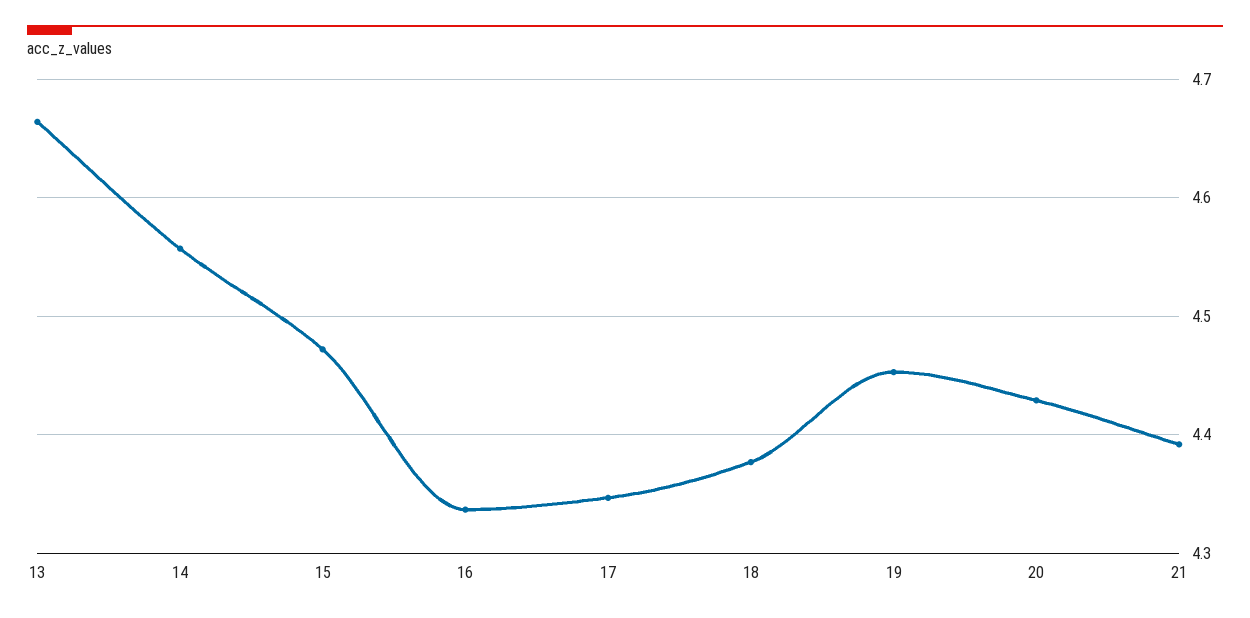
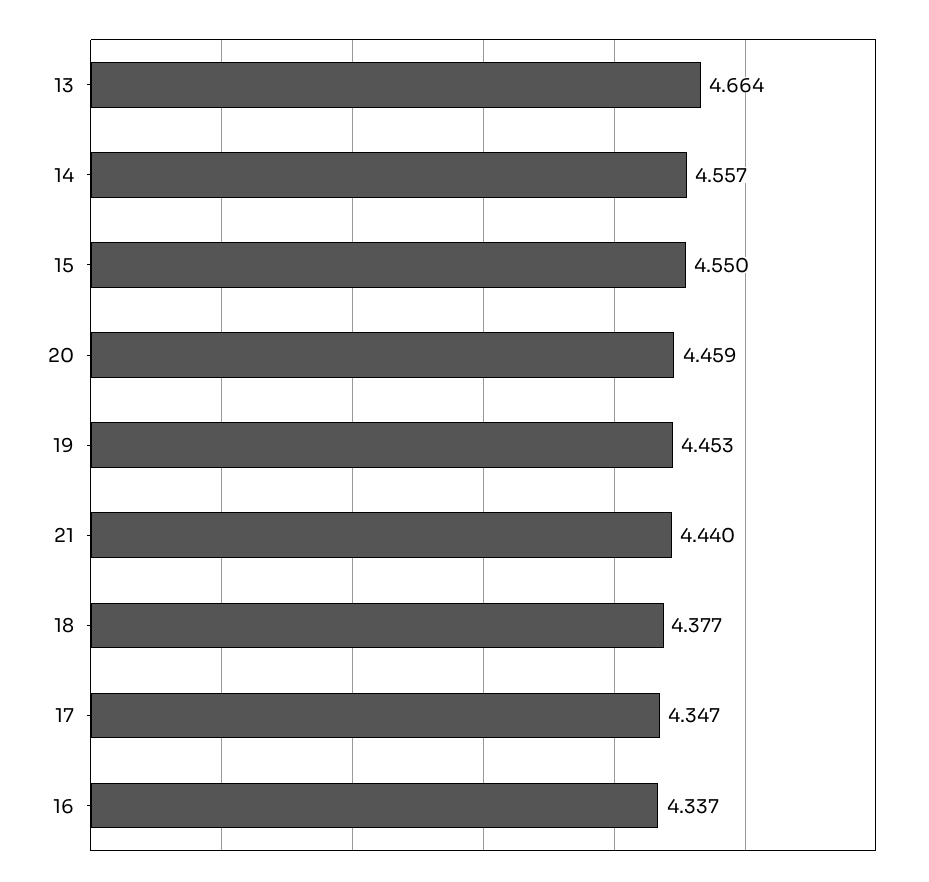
15: 4.47 -> 4.55
20: 4.43 -> 4.459
21: 4.39 -> 4.44

